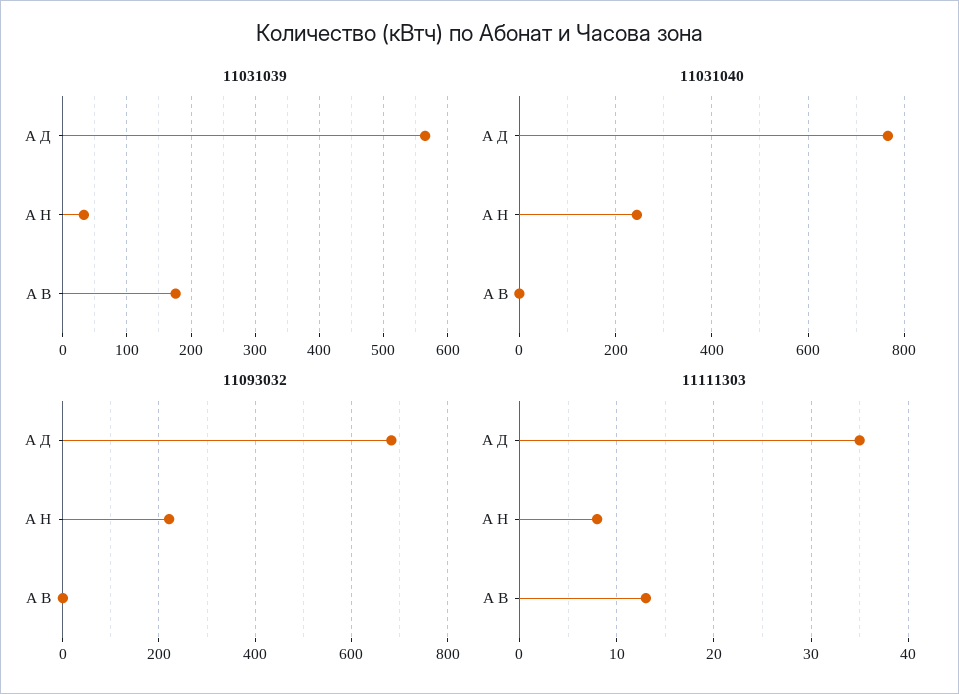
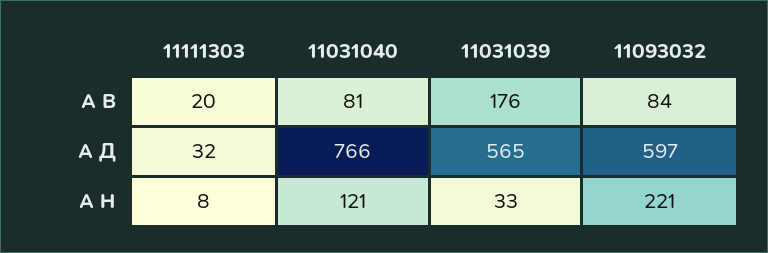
11031040, А Н: 240 -> 121
11031040, А В: 0 -> 81
11093032, А Д: 680 -> 597
11093032, А В: 0 -> 84
11111303, А Д: 35 -> 32
11111303, А В: 13 -> 20

